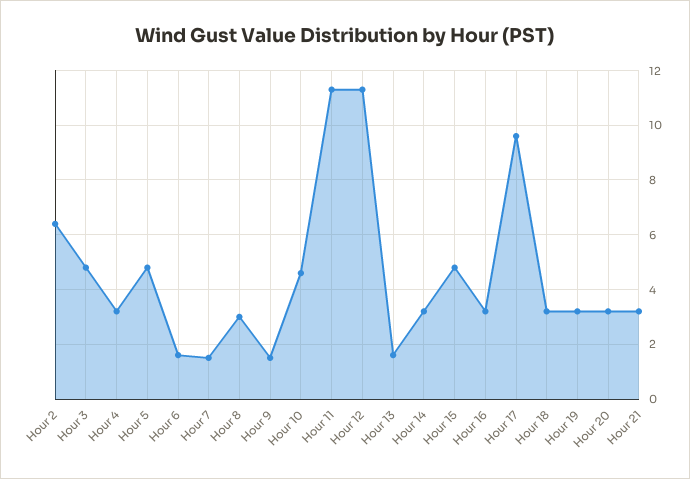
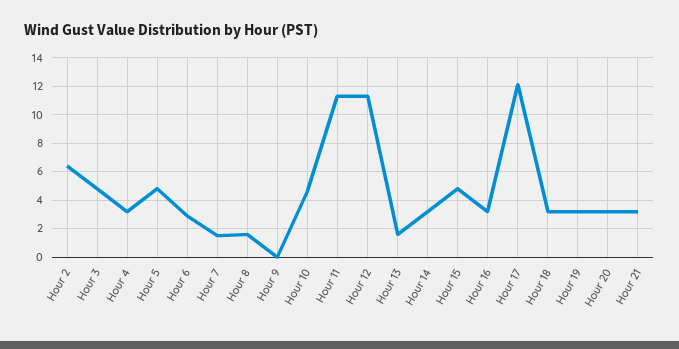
Hour 6: 1.5 -> 3
Hour 8: 3 -> 1.5
Hour 9: 1.5 -> 0
Hour 17: 9.5 -> 12

